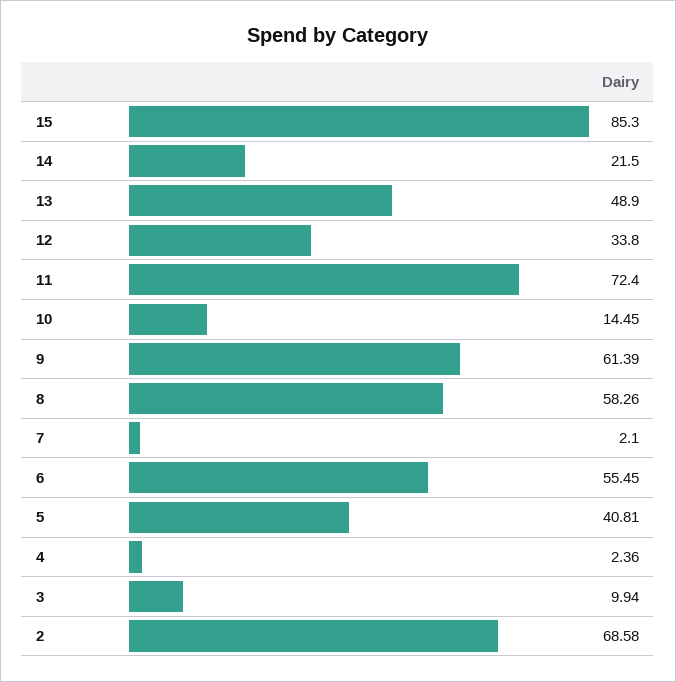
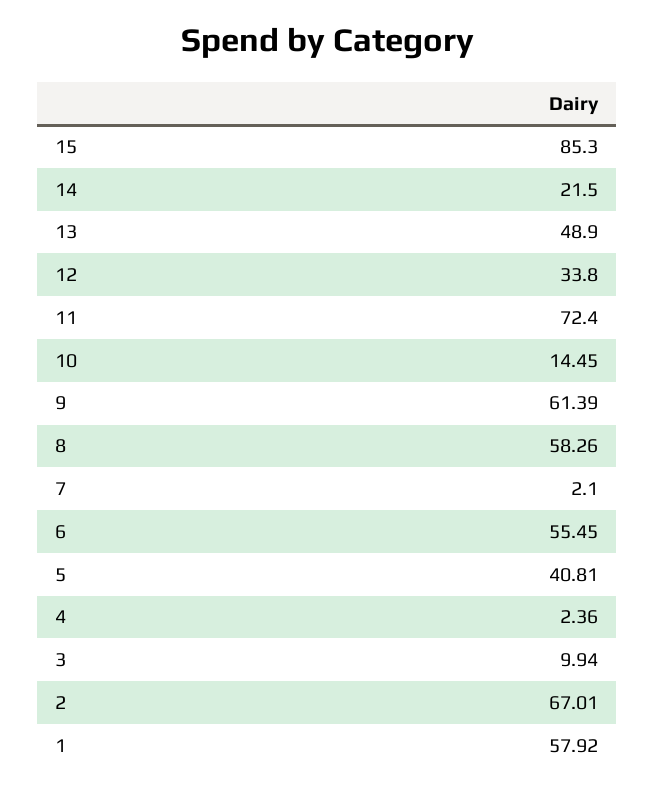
2: 68.58 -> 67.01
1: none -> 57.92

